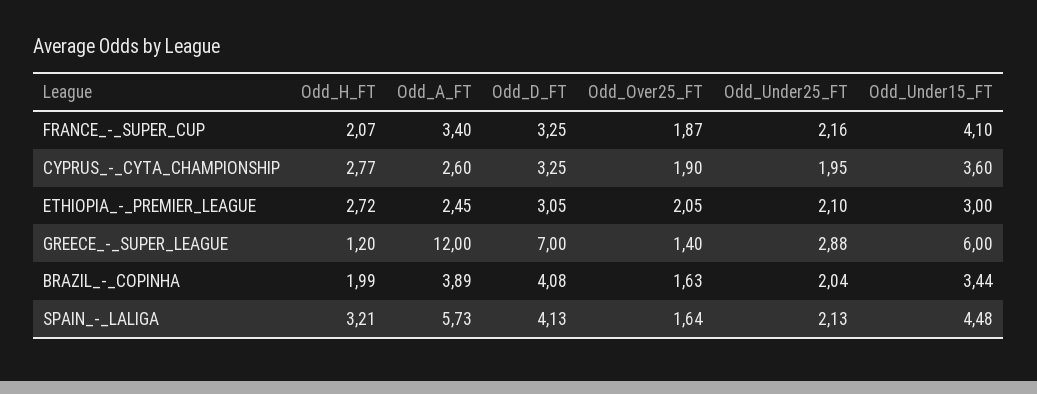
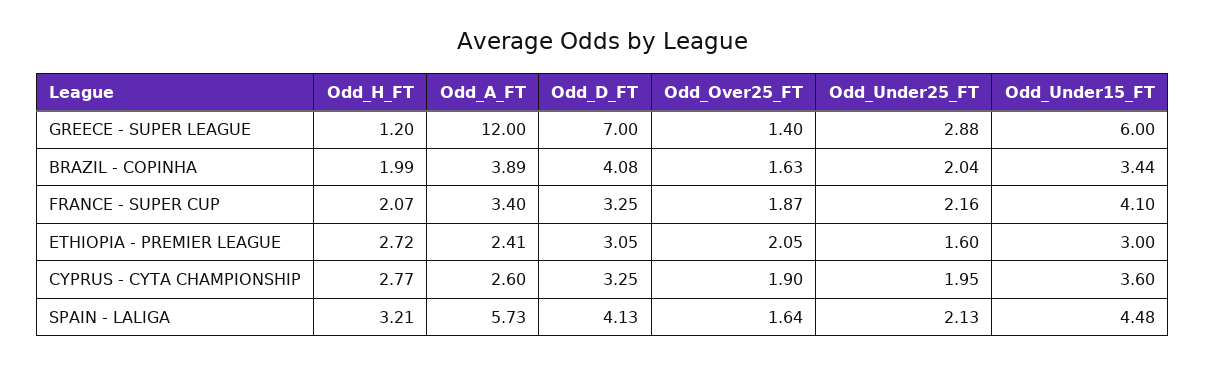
Odd_A_FT, ETHIOPIA_-_PREMIER_LEAGUE: 2.45 -> 2.41
Odd_Under25_FT, ETHIOPIA_-_PREMIER_LEAGUE: 2.1 -> 1.6

